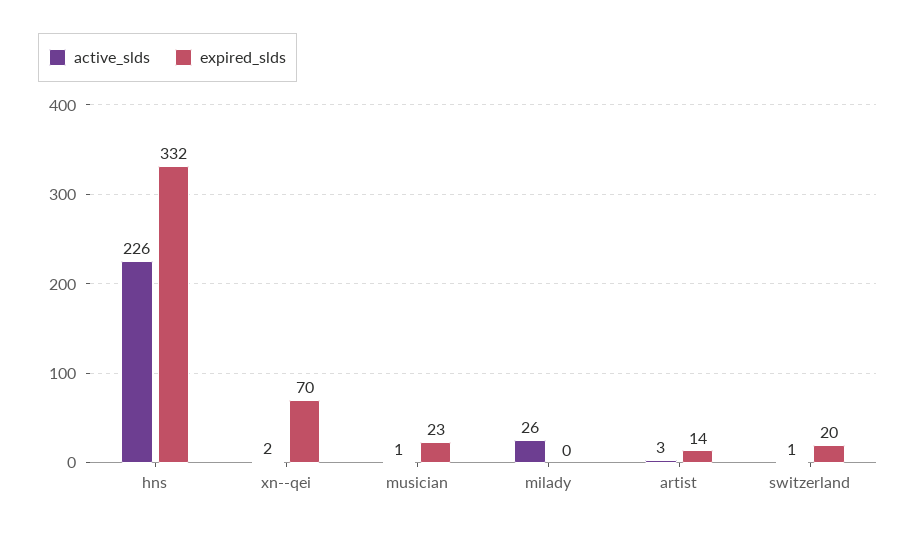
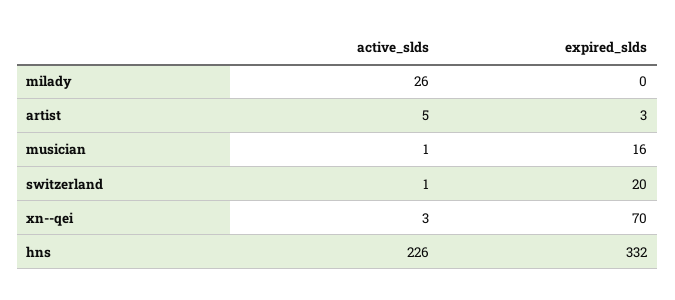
active_slds, xn--qei: 2 -> 3
expired_slds, musician: 23 -> 16
active_slds, artist: 3 -> 5
expired_slds, artist: 14 -> 3

